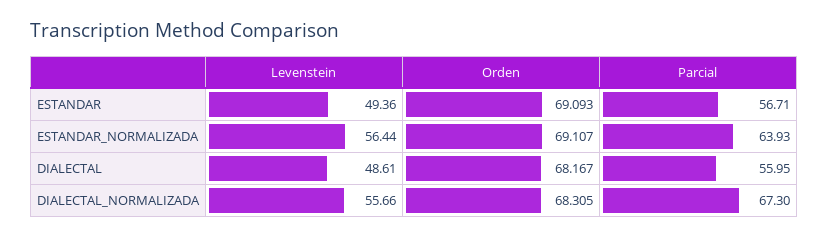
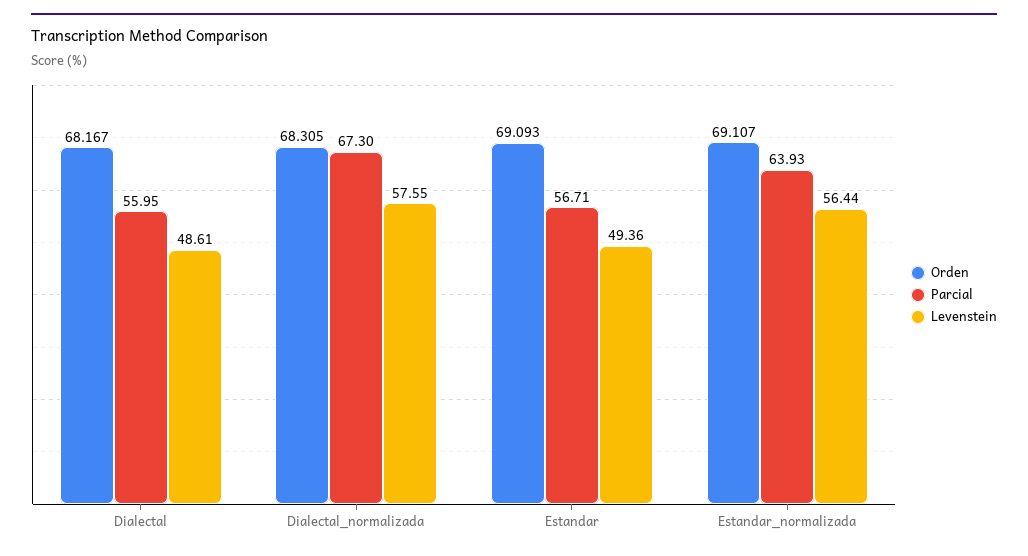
Levenstein, DIALECTAL_NORMALIZADA: 55.66 -> 57.55

